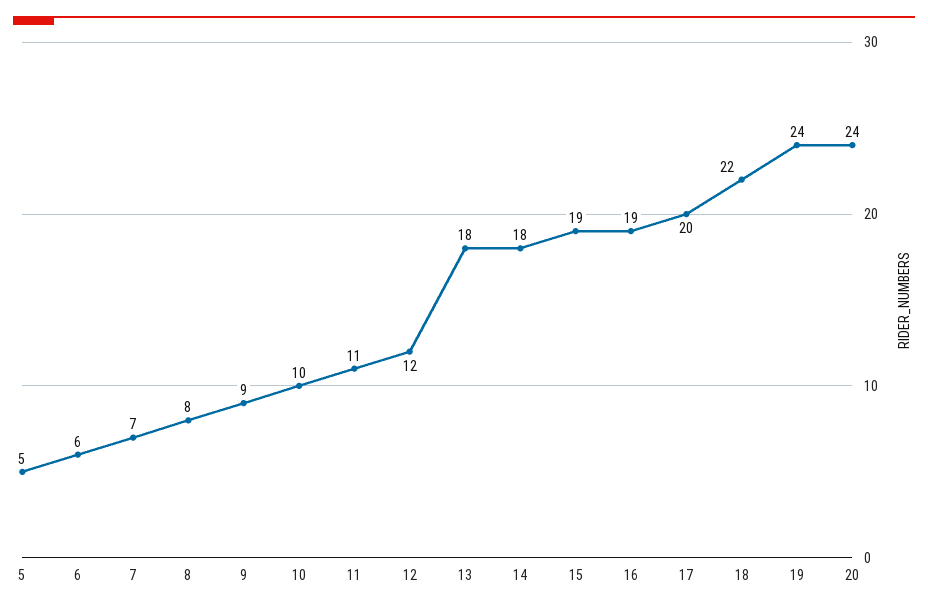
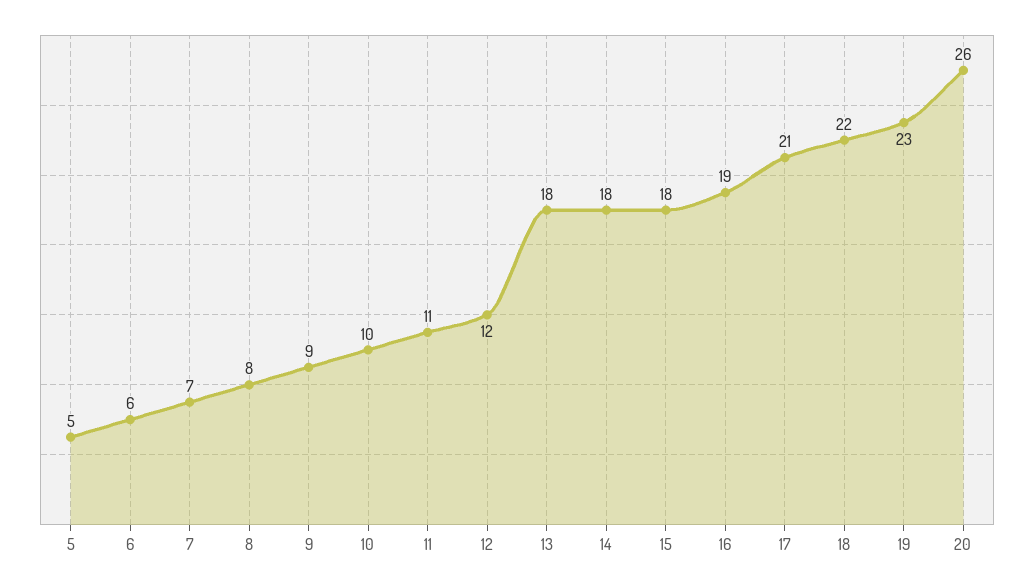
15: 19 -> 18
17: 20 -> 21
19: 24 -> 23
20: 24 -> 26

